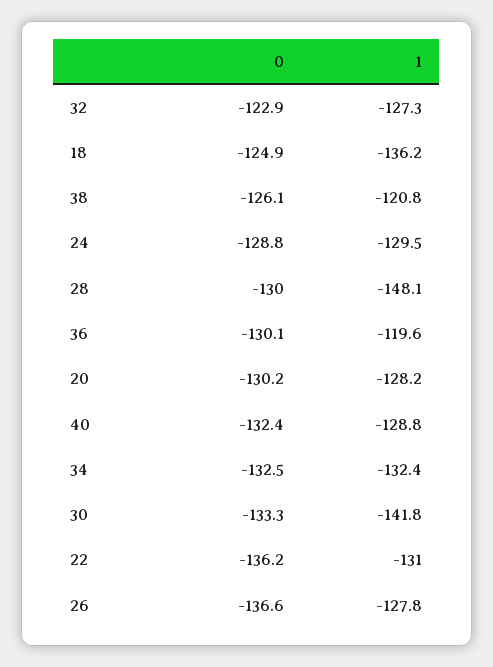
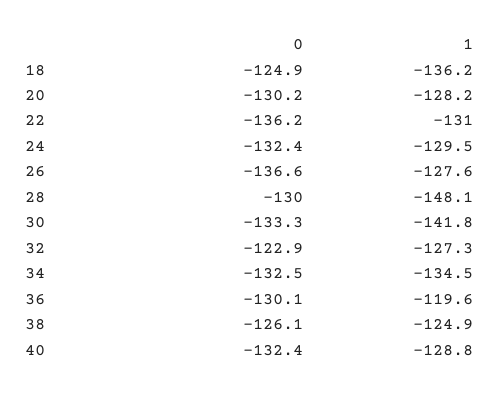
1, 38: -120.8 -> -124.9
0, 24: -128.8 -> -132.4
1, 34: -132.4 -> -134.5
1, 26: -127.8 -> -127.6

